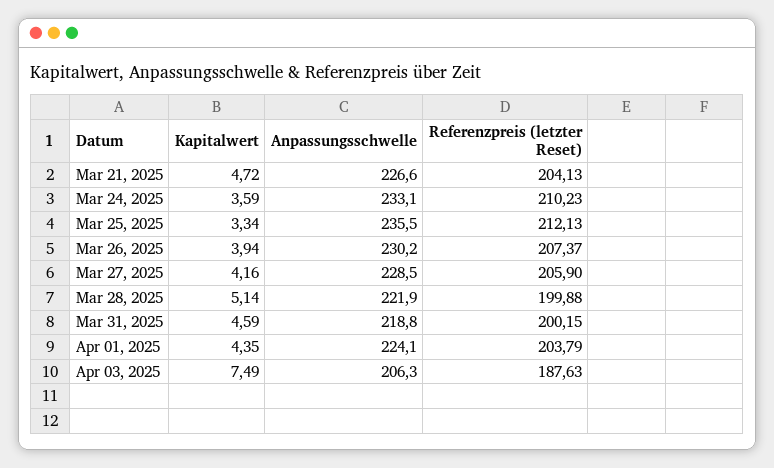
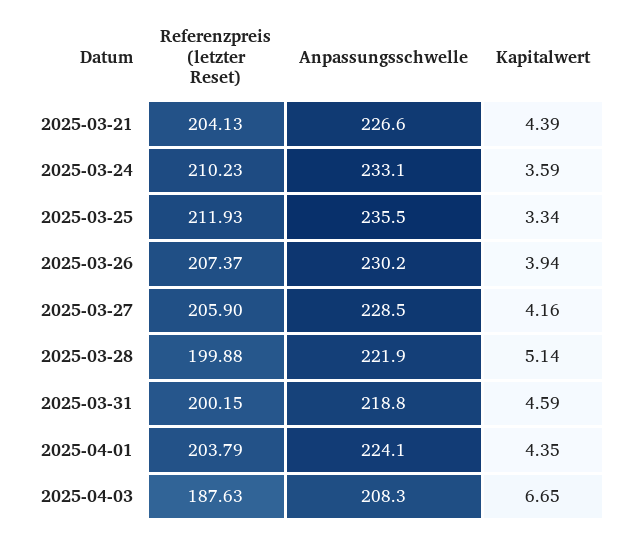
Kapitalwert, Mar 21, 2025: 4.72 -> 4.39
Referenzpreis (letzter Reset), Mar 25, 2025: 212.13 -> 211.93
Kapitalwert, Apr 03, 2025: 7.49 -> 6.65
Anpassungsschwelle, Apr 03, 2025: 206.3 -> 208.3

